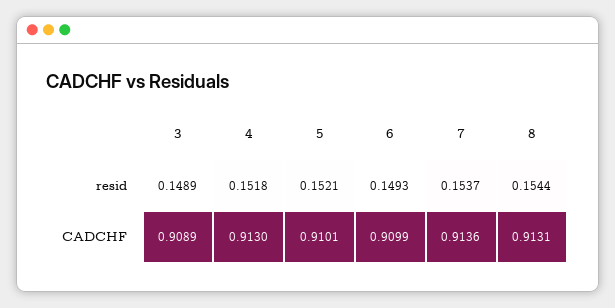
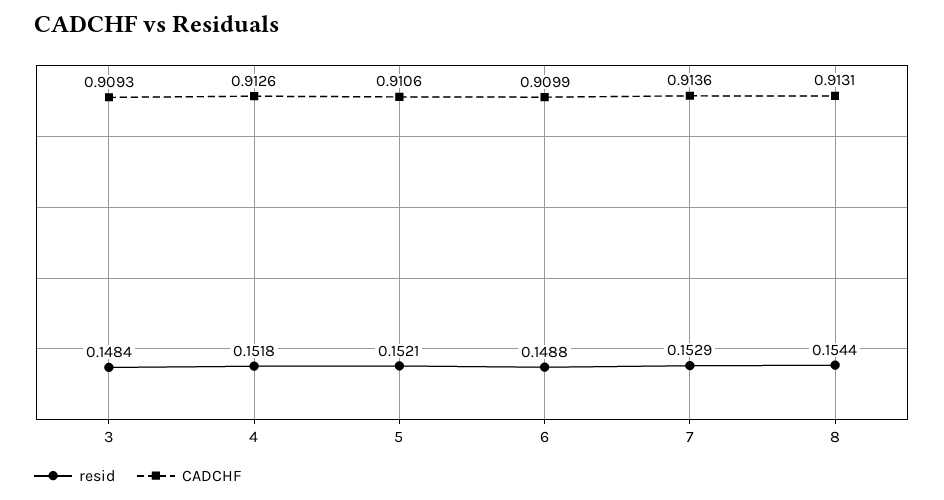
resid, 3: 0.1489 -> 0.1484
resid, 6: 0.1493 -> 0.1488
resid, 7: 0.1537 -> 0.1529
CADCHF, 3: 0.9089 -> 0.9093
CADCHF, 4: 0.913 -> 0.9126
CADCHF, 5: 0.9101 -> 0.9106

